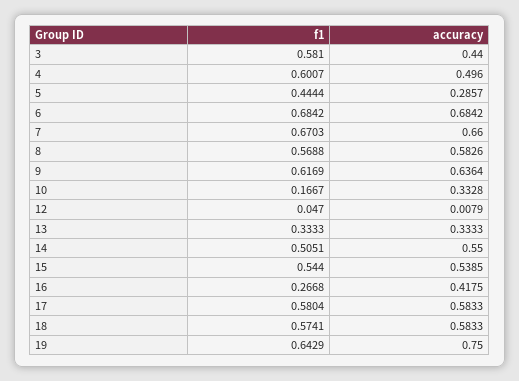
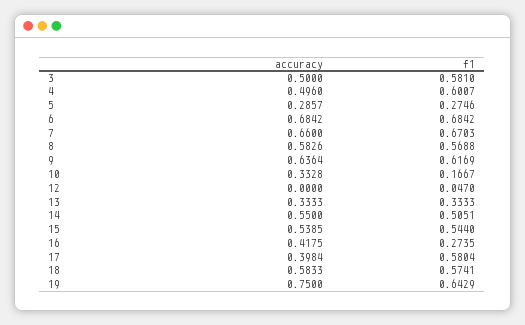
accuracy, 3: 0.44 -> 0.5
f1, 5: 0.4444 -> 0.2746
accuracy, 12: 0.0079 -> 0
f1, 16: 0.2668 -> 0.2735
accuracy, 17: 0.5833 -> 0.3984

